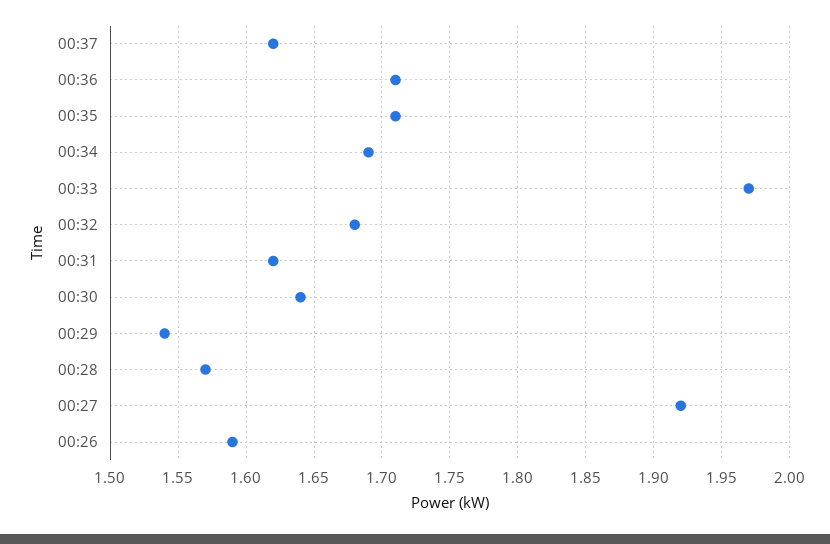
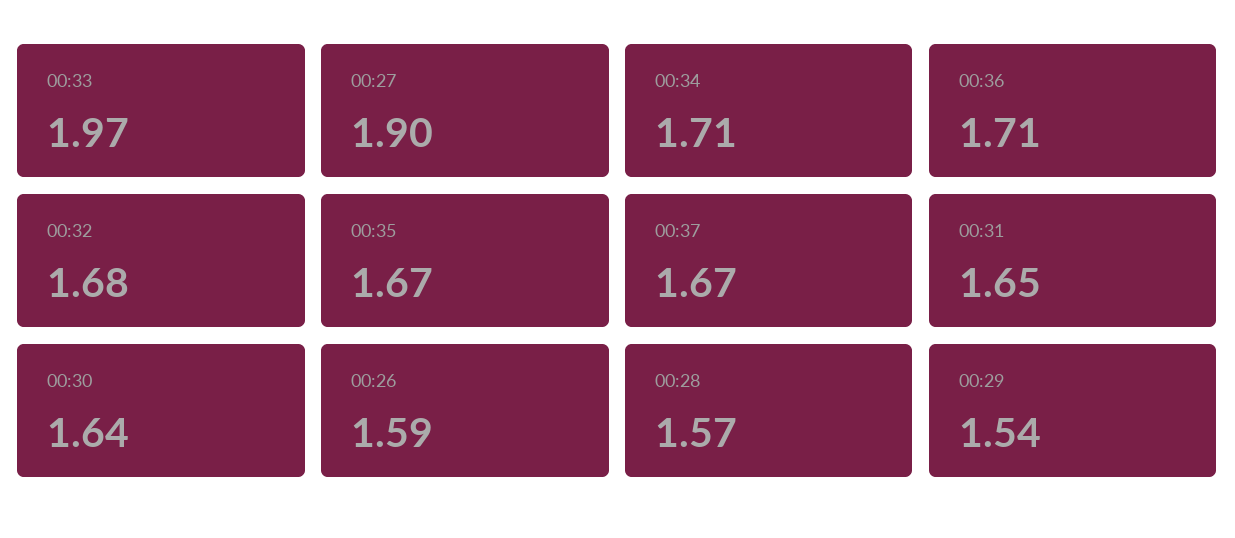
00:37: 1.62 -> 1.67
00:35: 1.71 -> 1.67
00:34: 1.69 -> 1.71
00:31: 1.62 -> 1.65
00:27: 1.92 -> 1.9

